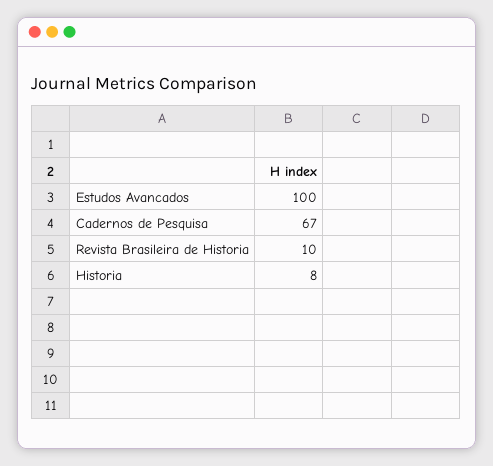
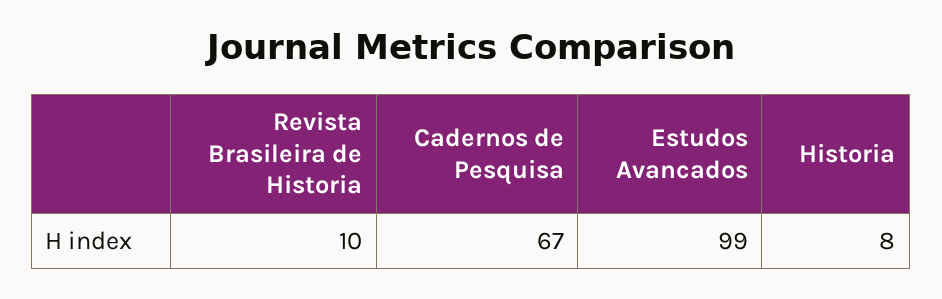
Estudos Avancados: 100 -> 99

